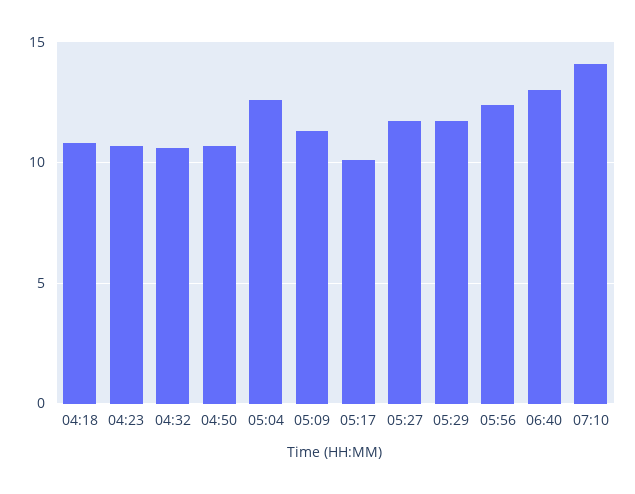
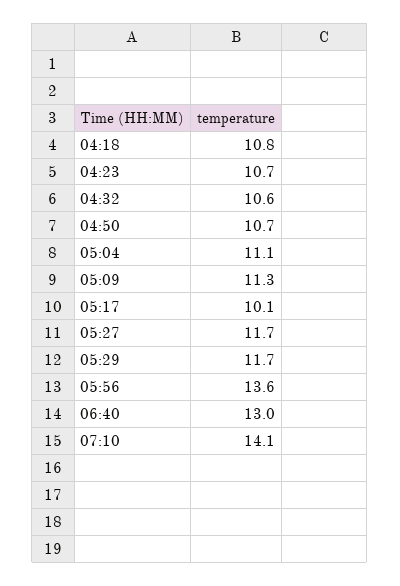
05:04: 12.5 -> 11.1
05:56: 12.5 -> 13.6

